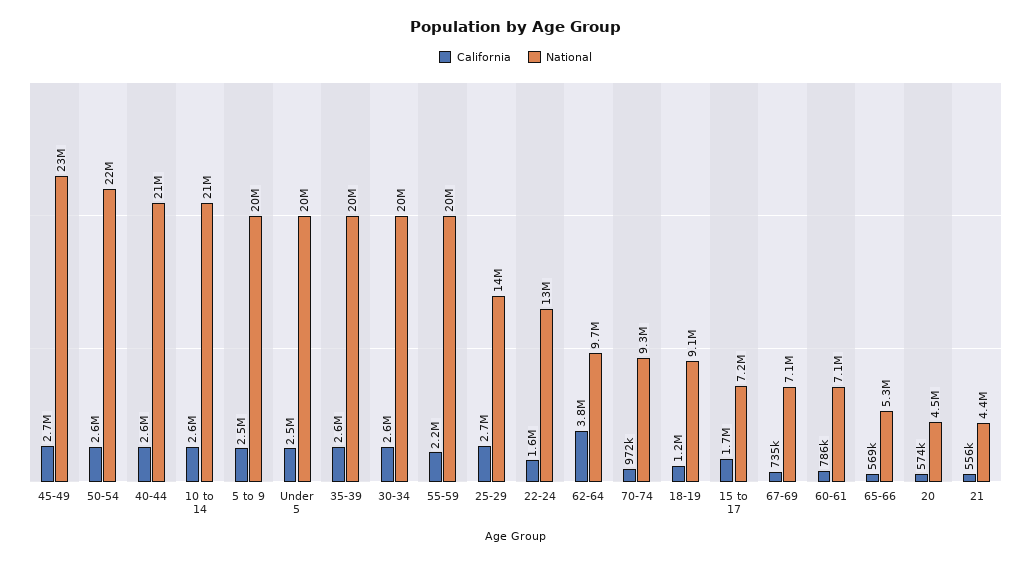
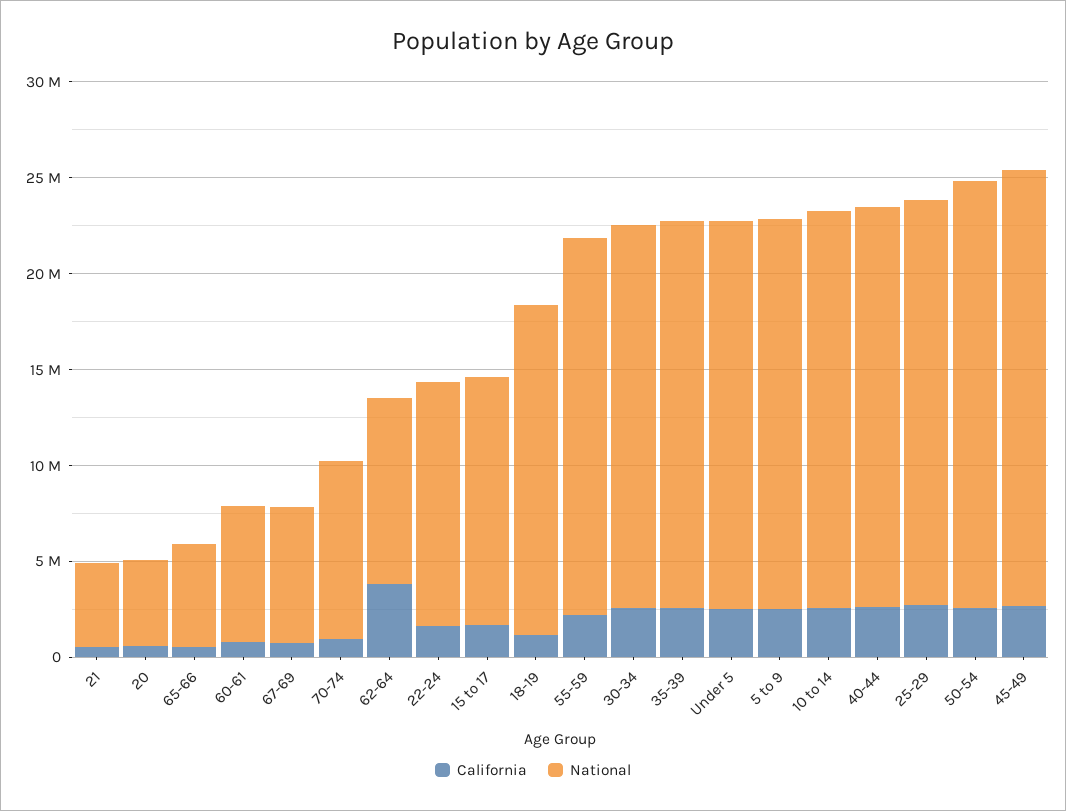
National, 25-29: 14000000 -> 21000000
National, 18-19: 9100000 -> 17000000
National, 15 to 17: 7200000 -> 13000000

